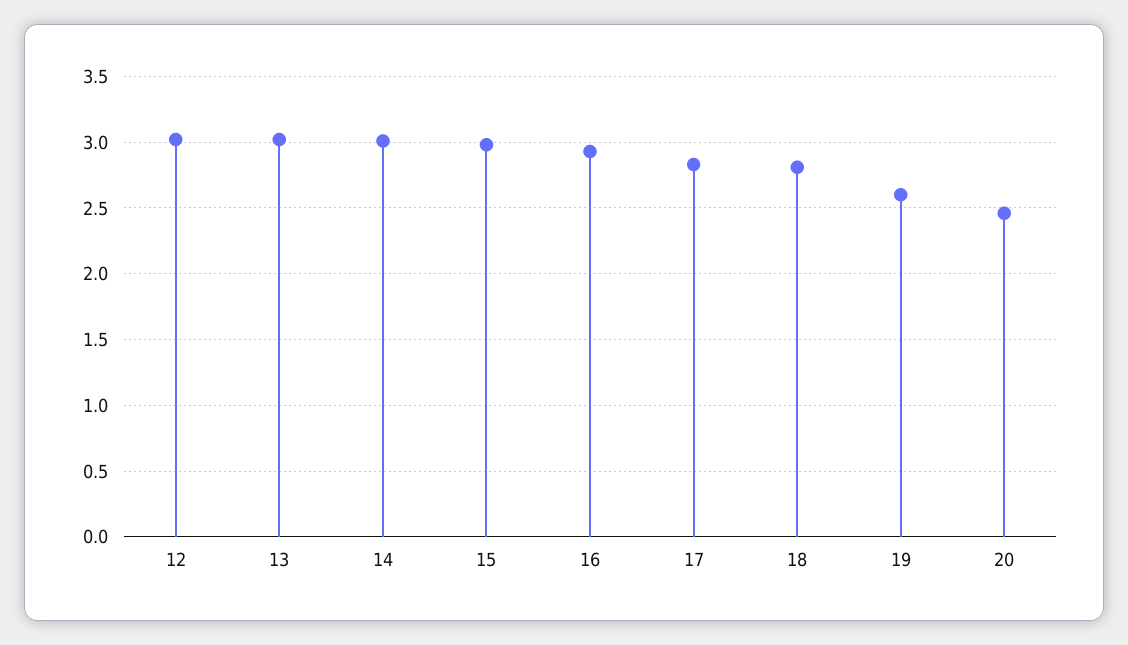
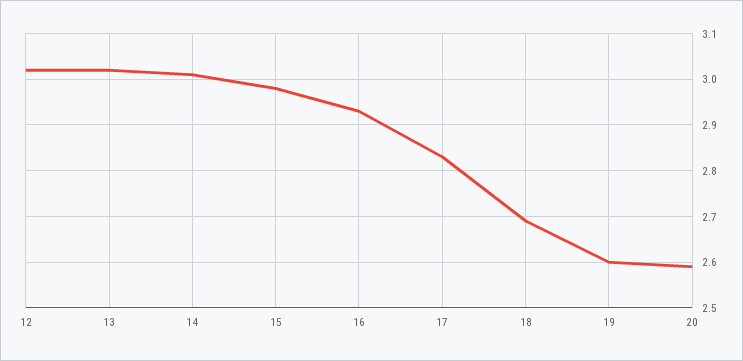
18: 2.8 -> 2.7
20: 2.45 -> 2.6

